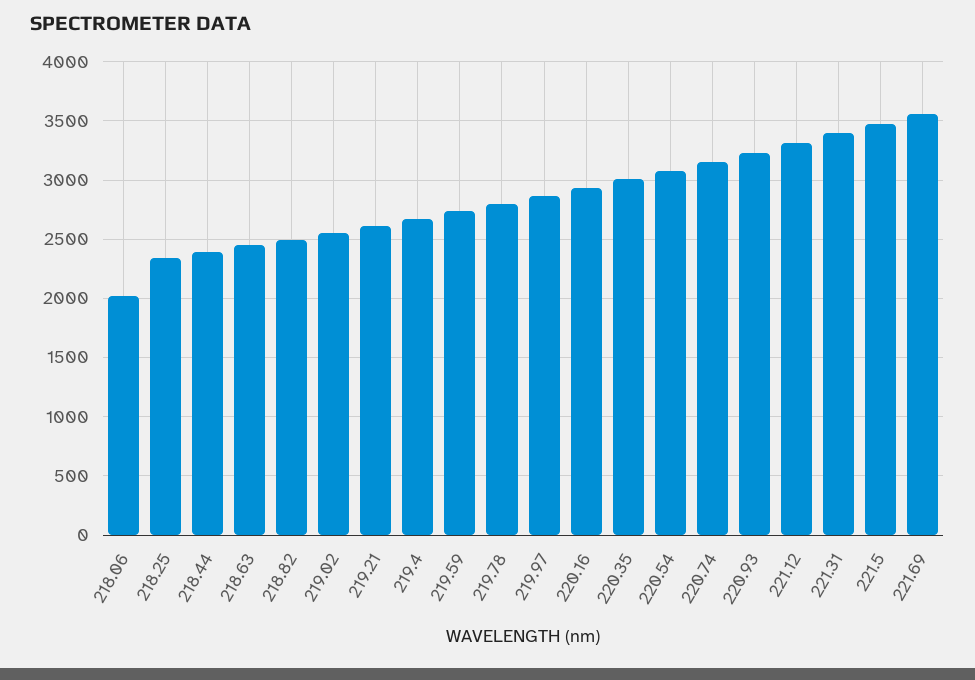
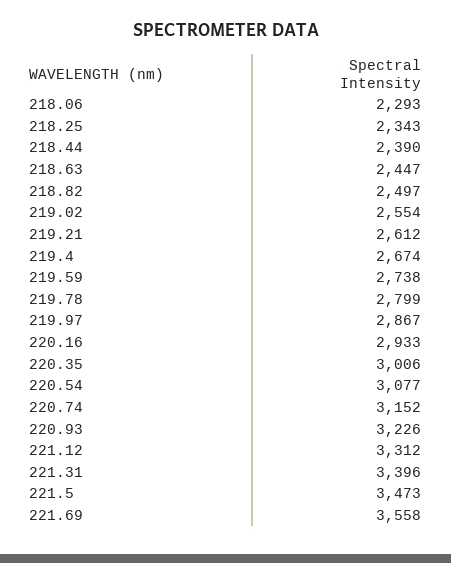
218.06: 2000 -> 2293

